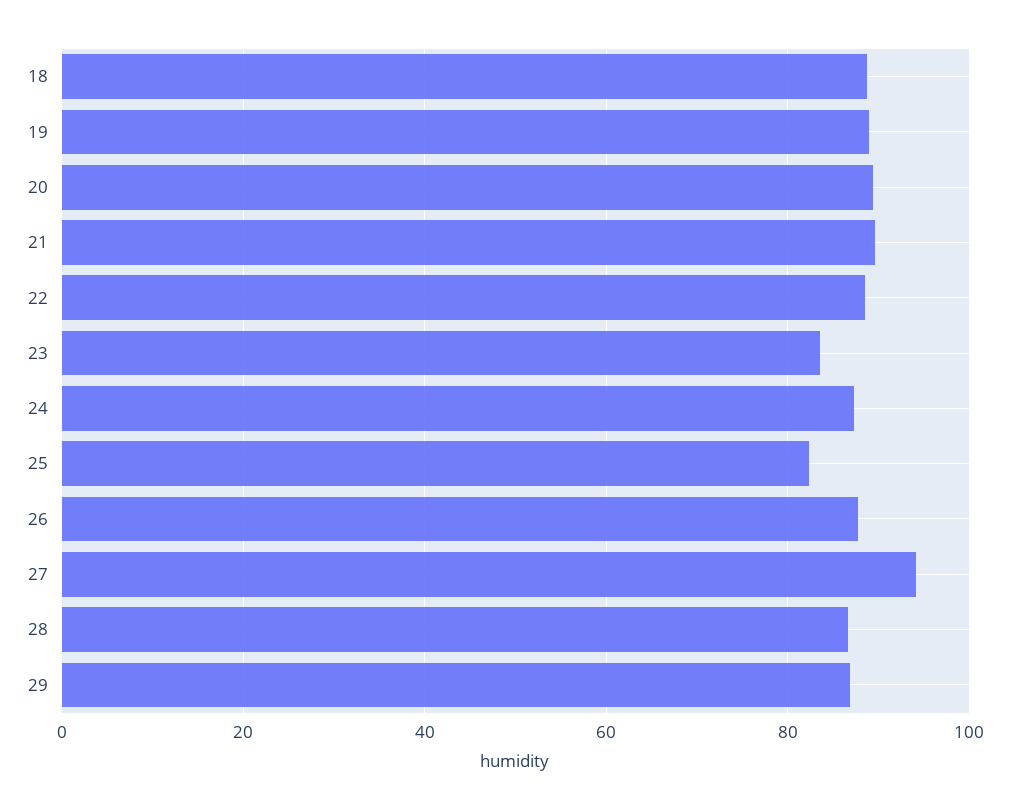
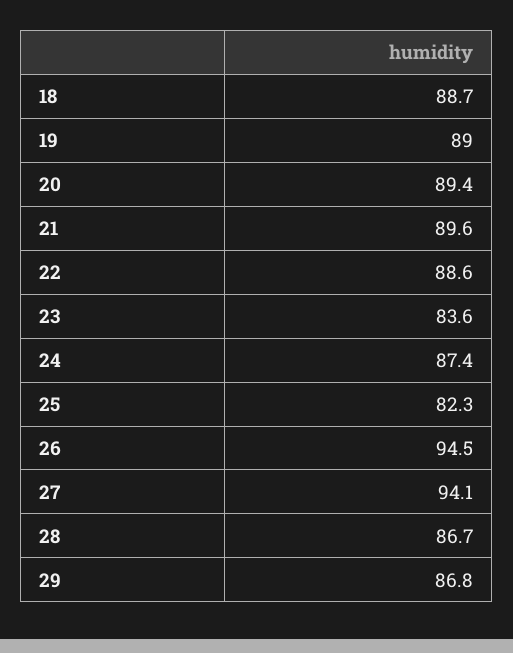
26: 88 -> 94.5

